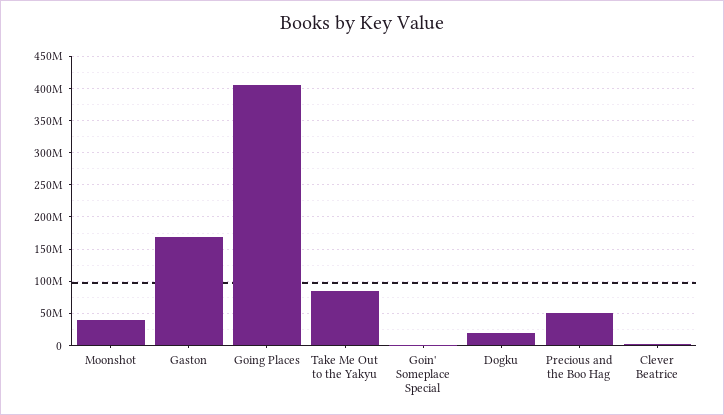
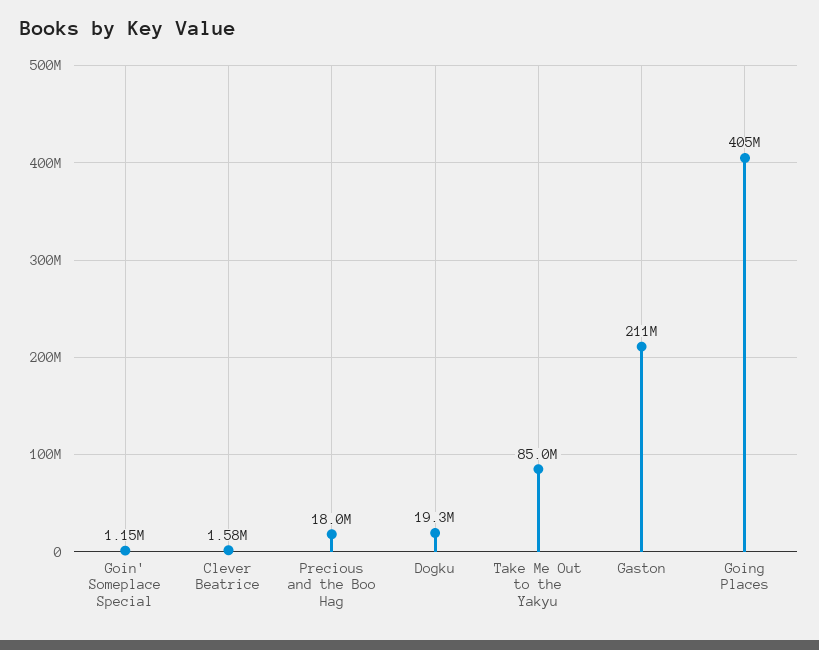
Moonshot: 40000000 -> none
Gaston: 170000000 -> 211000000
Precious and the Boo Hag: 50000000 -> 18000000

